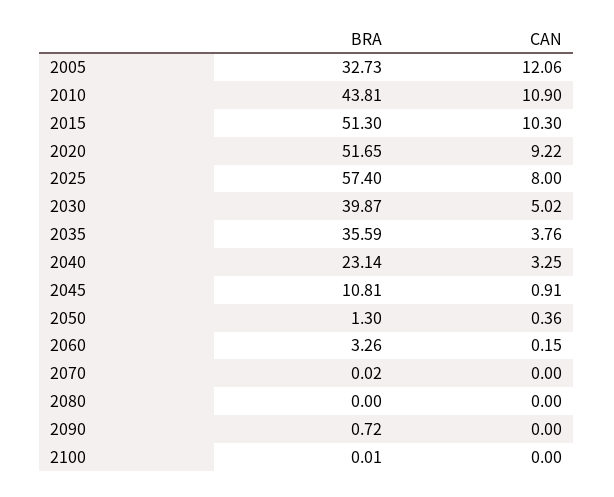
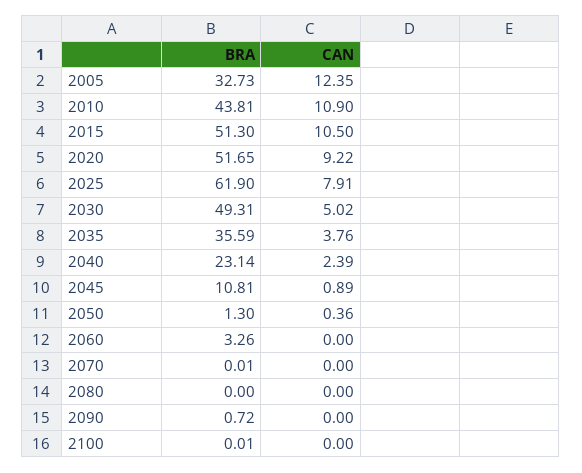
CAN, 2005: 12.06 -> 12.35
CAN, 2015: 10.3 -> 10.5
BRA, 2025: 57.4 -> 61.9
CAN, 2025: 8 -> 7.91
BRA, 2030: 39.87 -> 49.31
CAN, 2040: 3.25 -> 2.39
CAN, 2045: 0.91 -> 0.89
CAN, 2060: 0.15 -> 0
BRA, 2070: 0.02 -> 0.01

